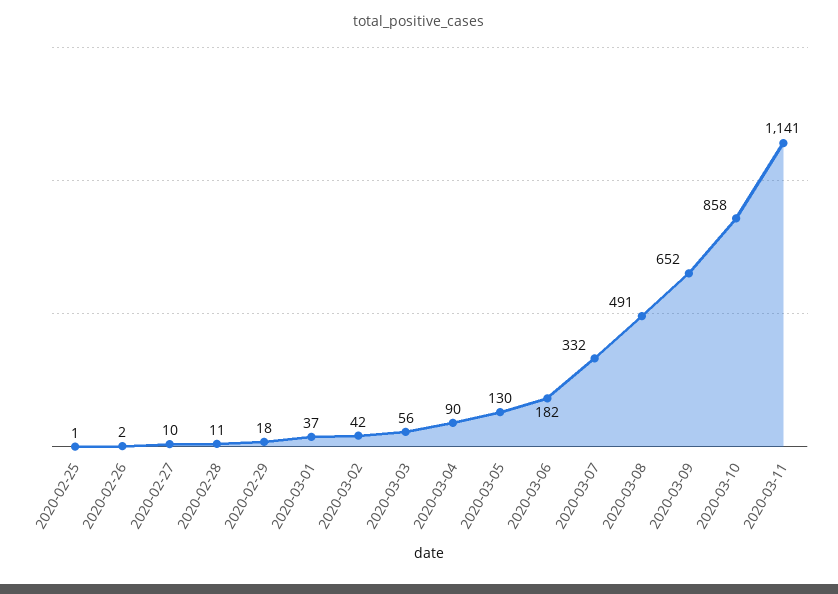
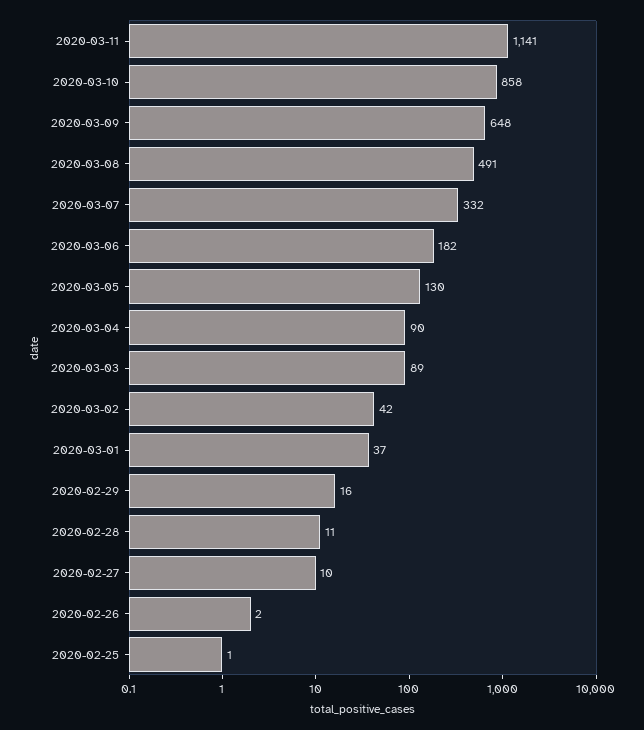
2020-02-29: 18 -> 16
2020-03-03: 56 -> 89
2020-03-09: 652 -> 648

